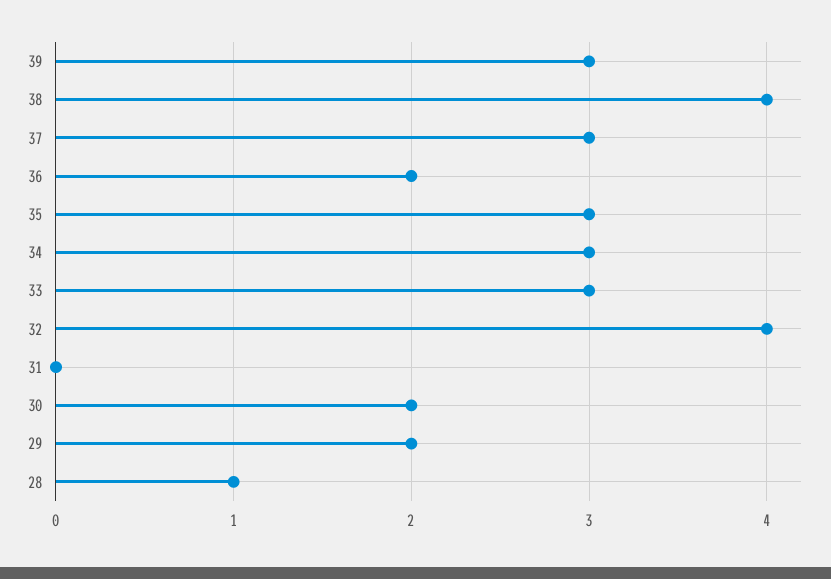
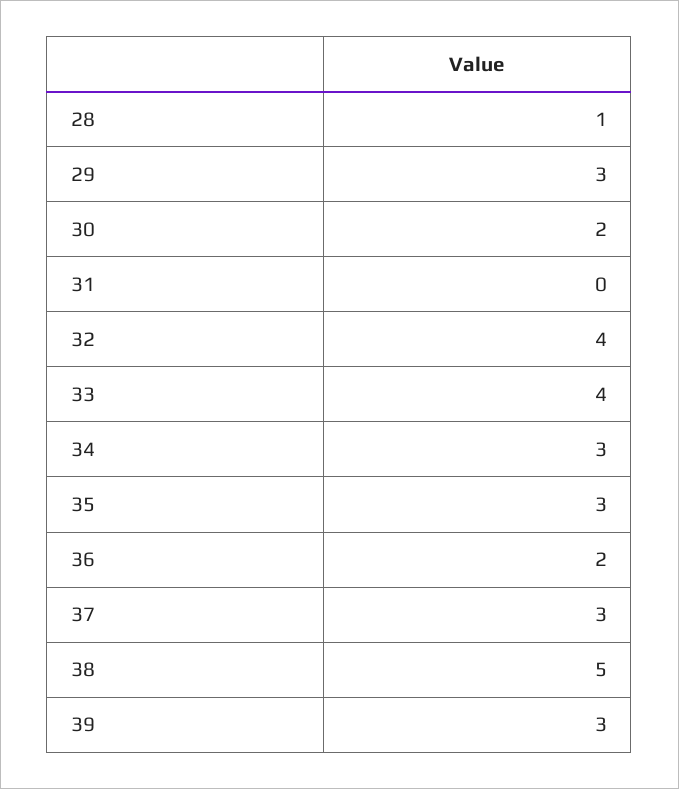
38: 4 -> 5
33: 3 -> 4
29: 2 -> 3

